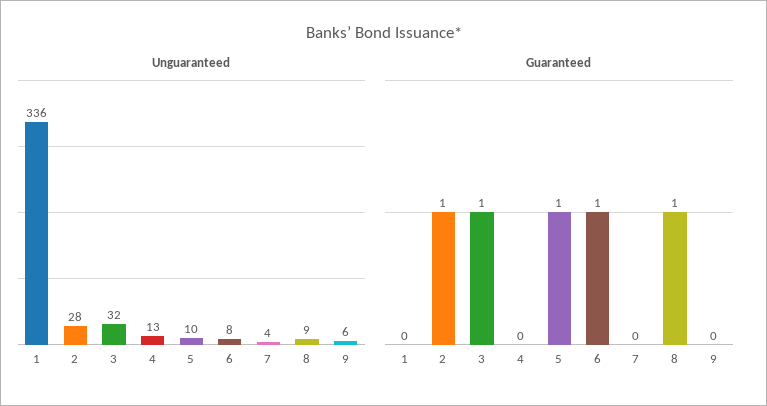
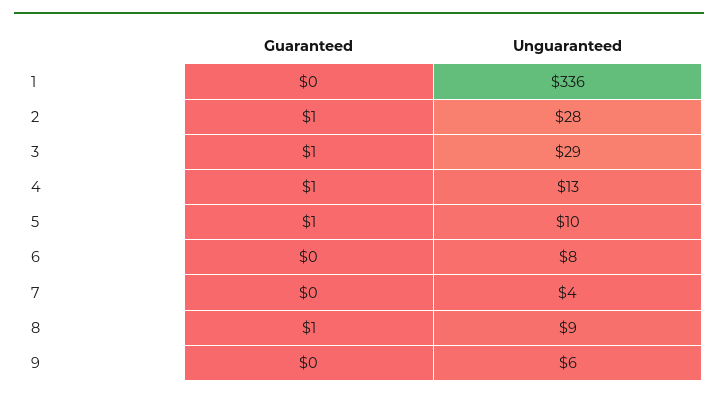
Unguaranteed, 3: 32 -> 29
Guaranteed, 4: 0 -> 1
Guaranteed, 6: 1 -> 0

